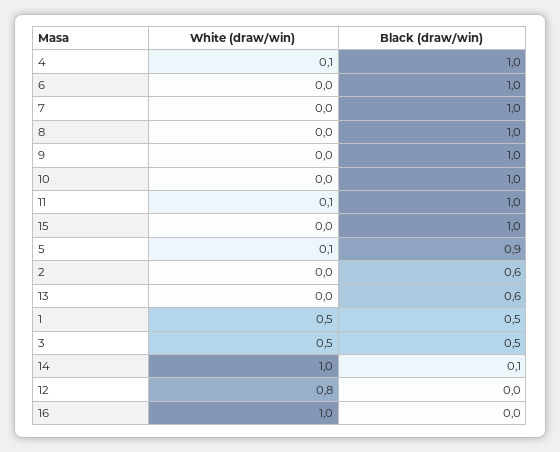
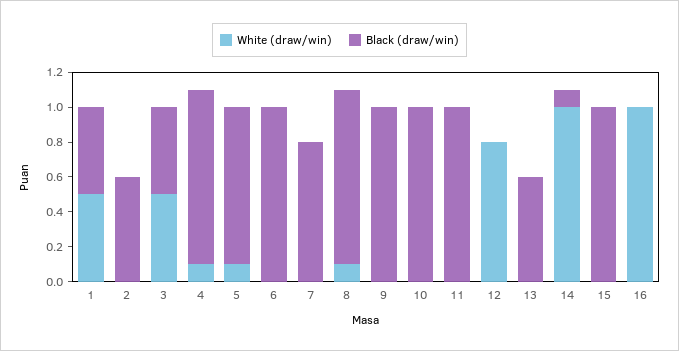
Black (draw/win), 7: 1 -> 0.8
White (draw/win), 8: 0 -> 0.1
White (draw/win), 11: 0.1 -> 0

